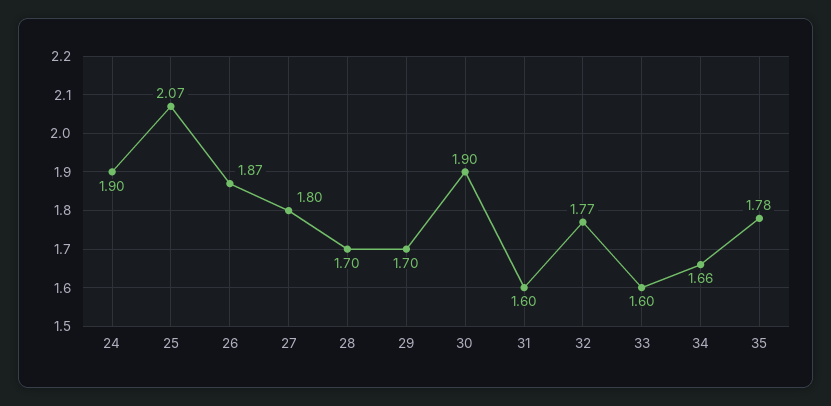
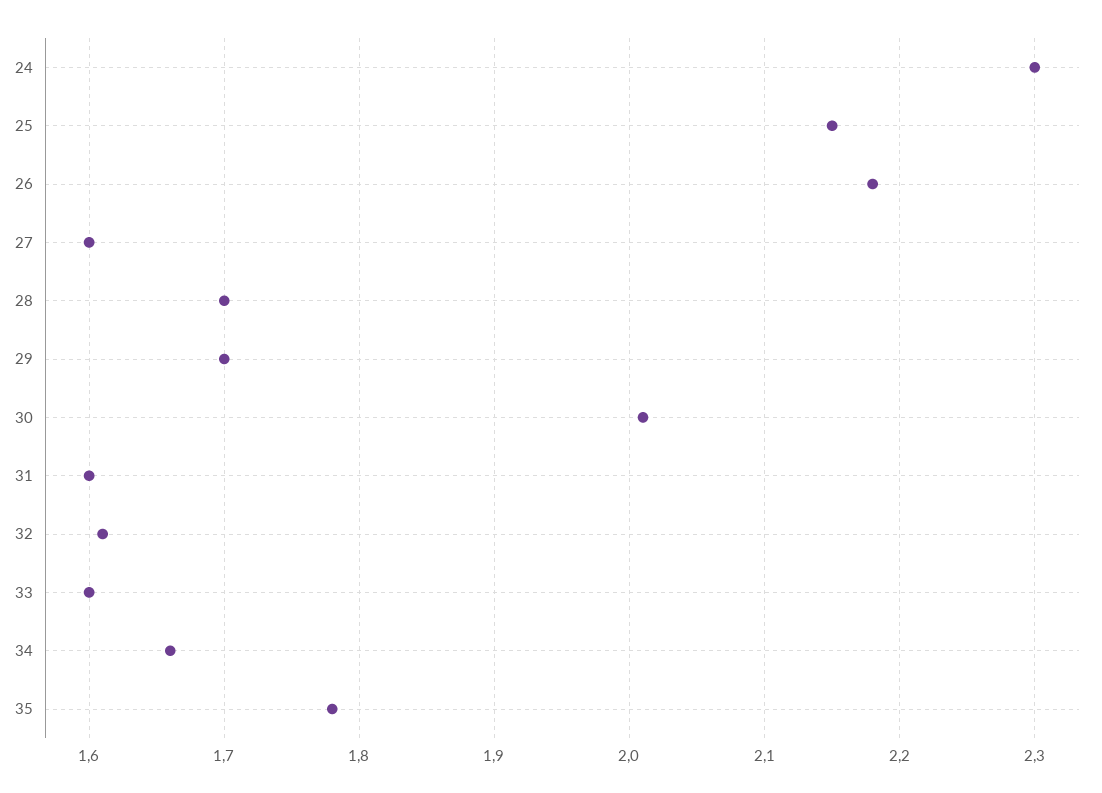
24: 1.9 -> 2.3
25: 2.07 -> 2.15
26: 1.87 -> 2.18
27: 1.8 -> 1.6
30: 1.9 -> 2.01
32: 1.77 -> 1.61

